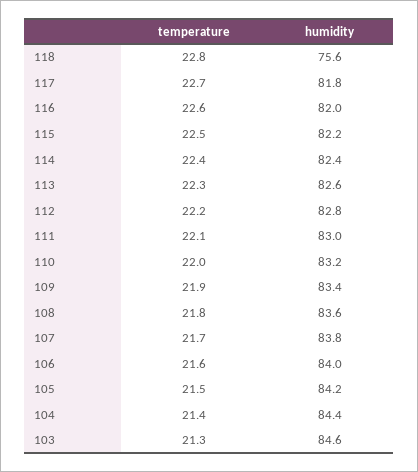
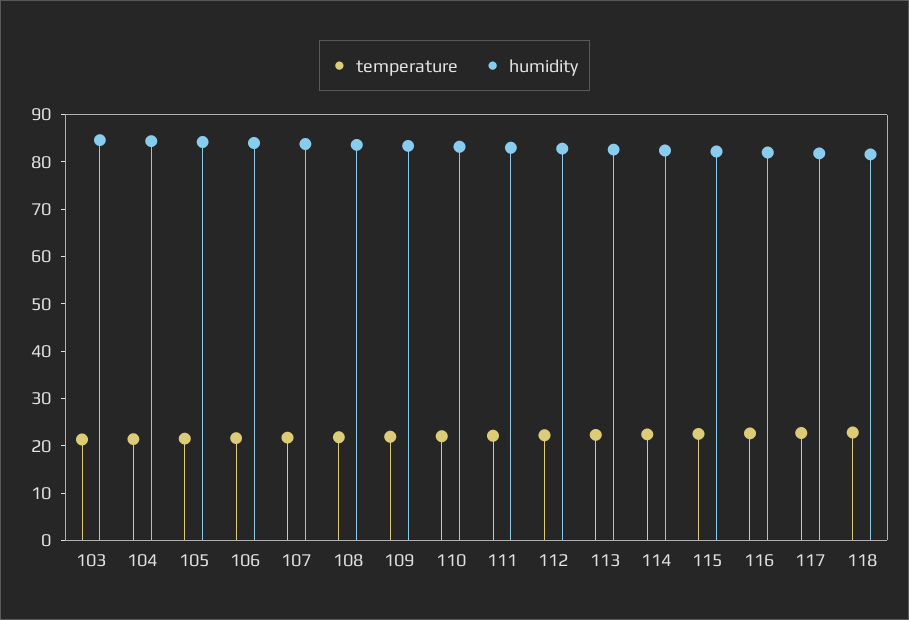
humidity, 118: 75.6 -> 82

